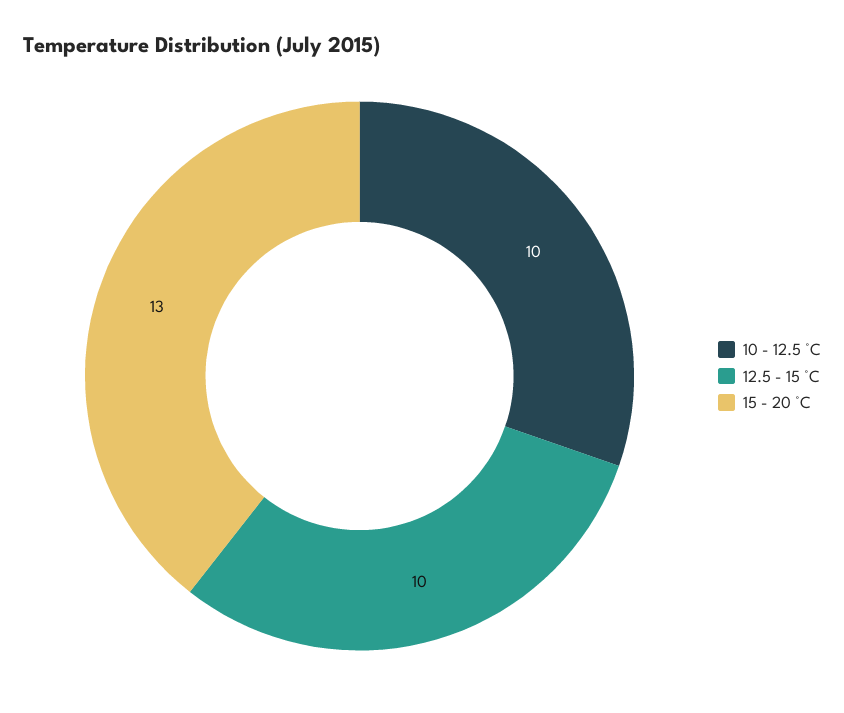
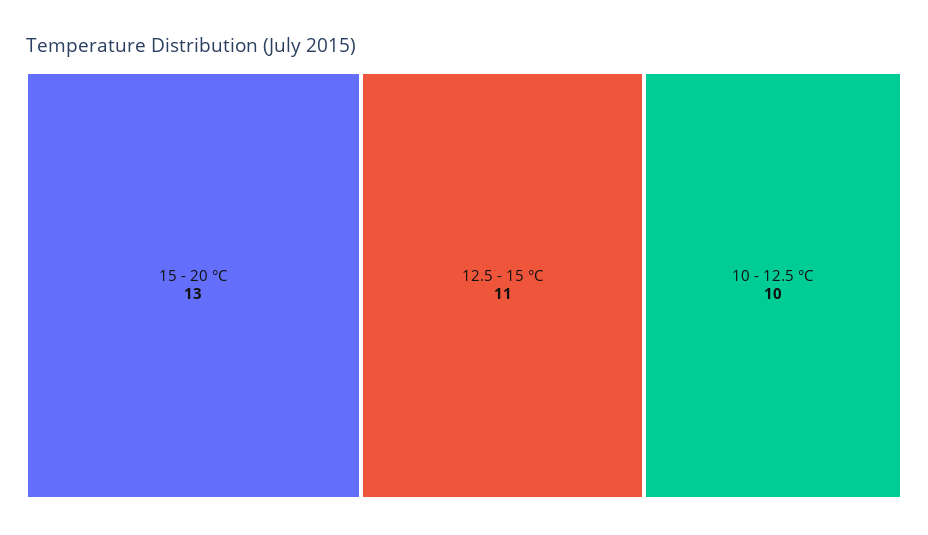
12.5 - 15 °C: 10 -> 11

